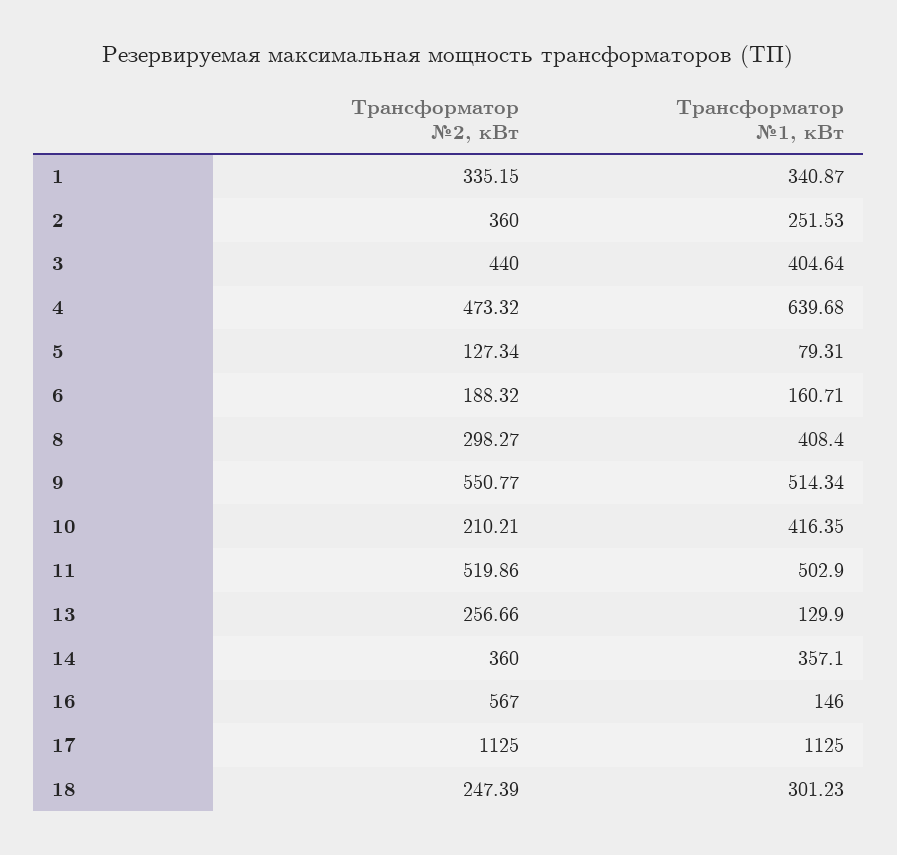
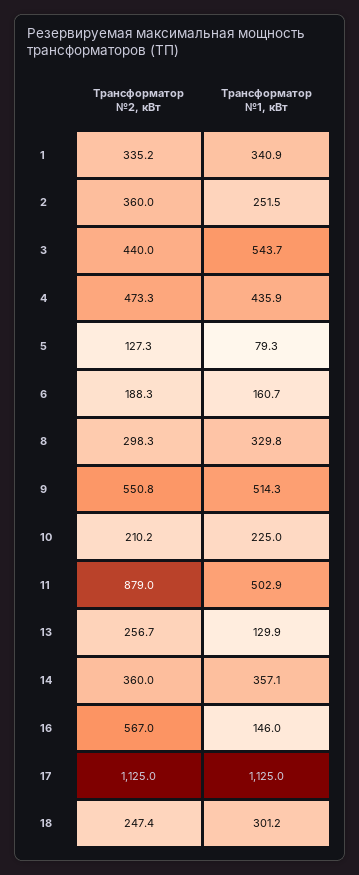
Трансформатор №1, кВт, 3: 404.64 -> 543.7
Трансформатор №1, кВт, 4: 639.68 -> 435.9
Трансформатор №1, кВт, 8: 408.4 -> 329.8
Трансформатор №1, кВт, 10: 416.35 -> 225
Трансформатор №2, кВт, 11: 519.86 -> 879

